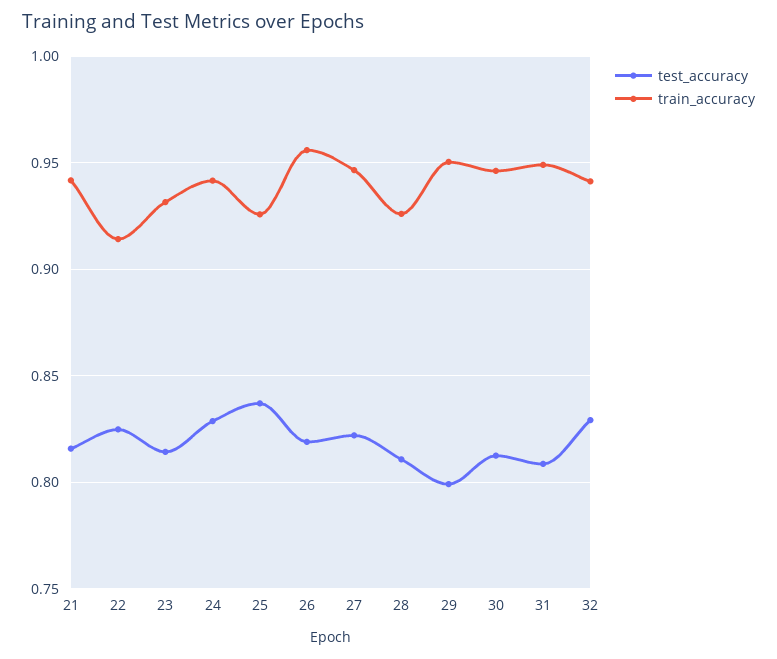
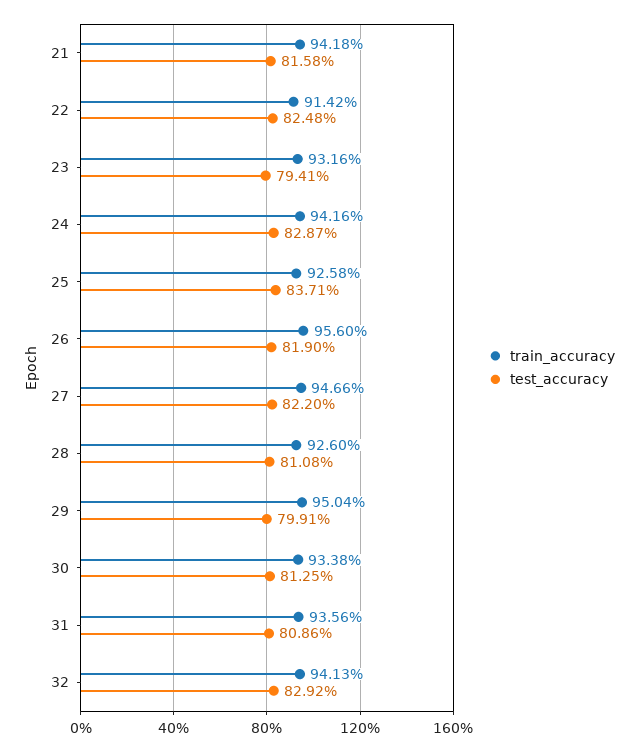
test_accuracy, 23: 0.815 -> 0.7941
train_accuracy, 30: 0.945 -> 0.9338
train_accuracy, 31: 0.95 -> 0.9356

